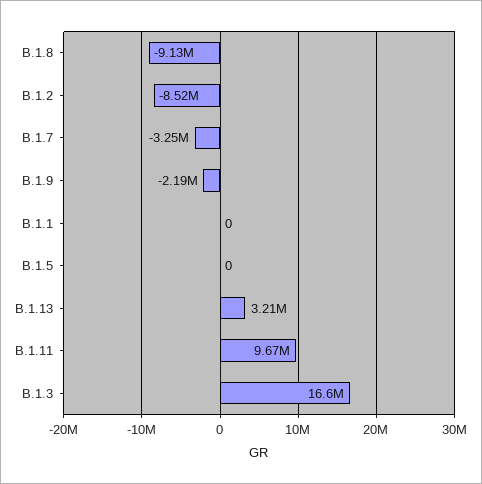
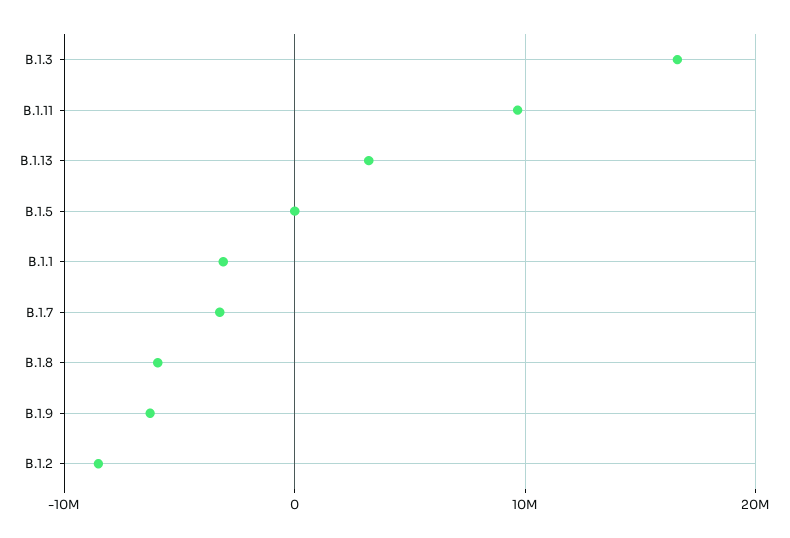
B.1.8: -9130000 -> -6000000
B.1.9: -2190000 -> -6000000
B.1.1: 0 -> -3000000

